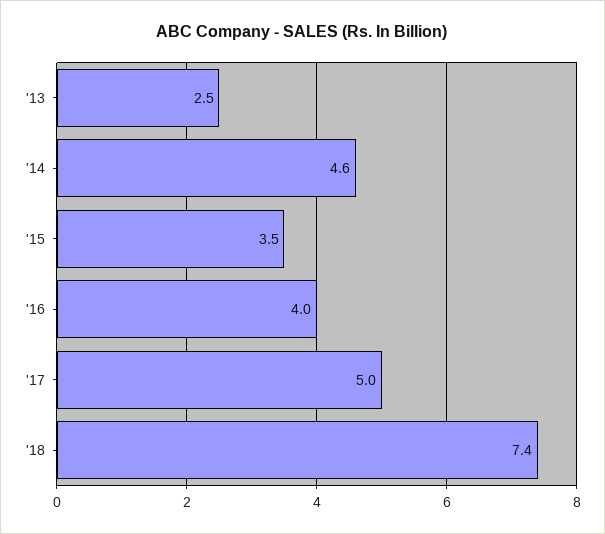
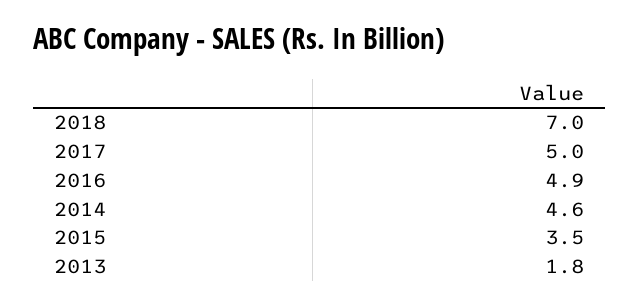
'13: 2.5 -> 1.8
'16: 4 -> 4.9
'18: 7.4 -> 7

